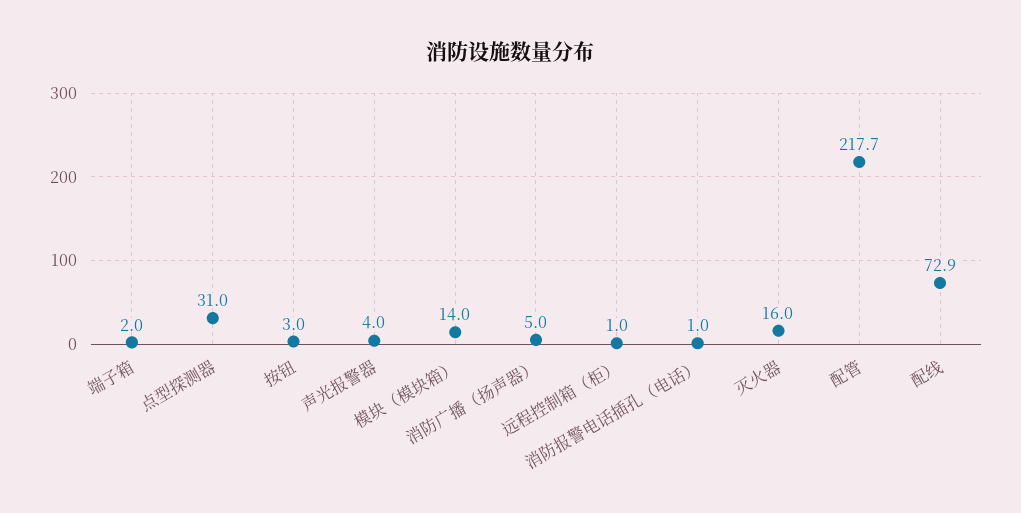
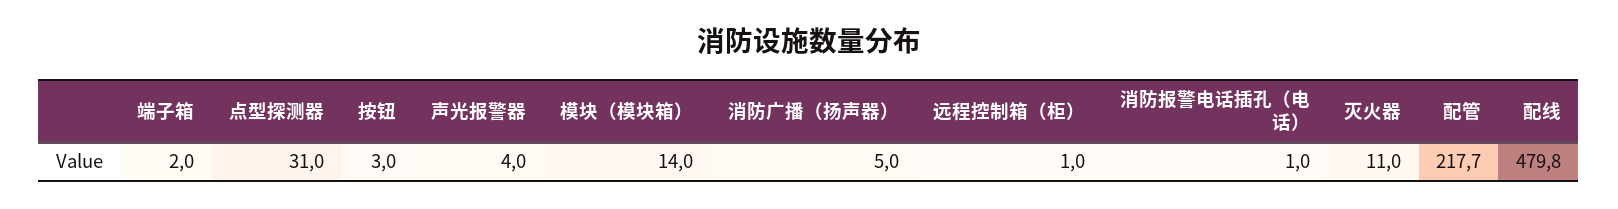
灭火器: 16 -> 11
配线: 72.9 -> 479.8

